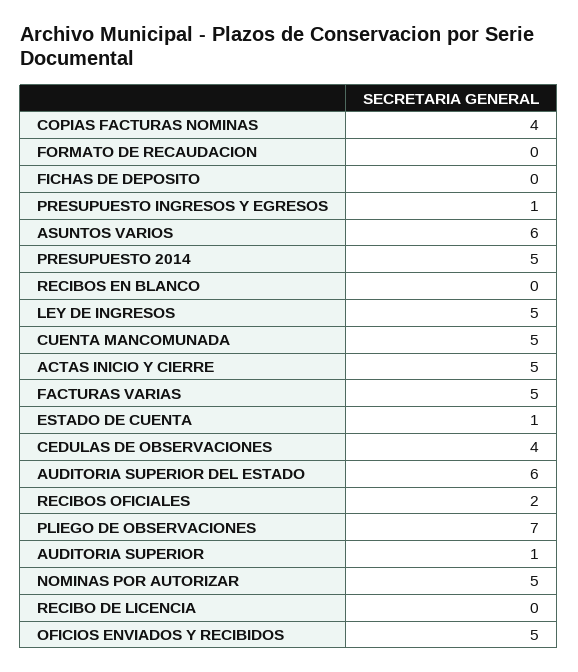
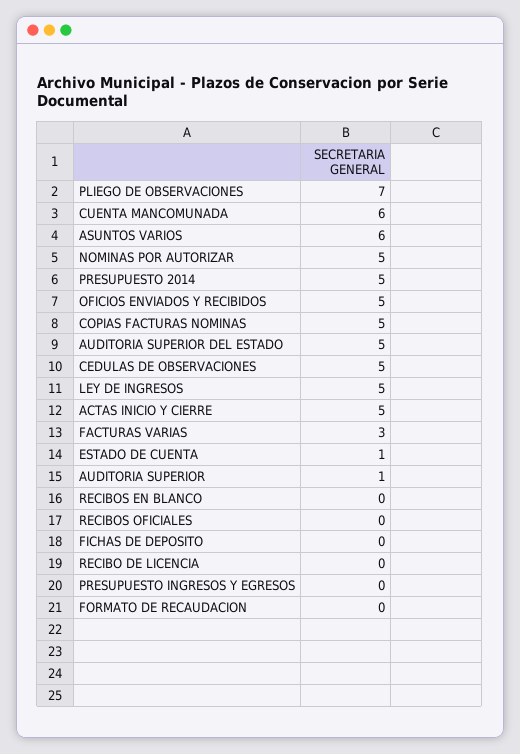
COPIAS FACTURAS NOMINAS: 4 -> 5
PRESUPUESTO INGRESOS Y EGRESOS: 1 -> 0
CUENTA MANCOMUNADA: 5 -> 6
FACTURAS VARIAS: 5 -> 3
CEDULAS DE OBSERVACIONES: 4 -> 5
AUDITORIA SUPERIOR DEL ESTADO: 6 -> 5
RECIBOS OFICIALES: 2 -> 0

